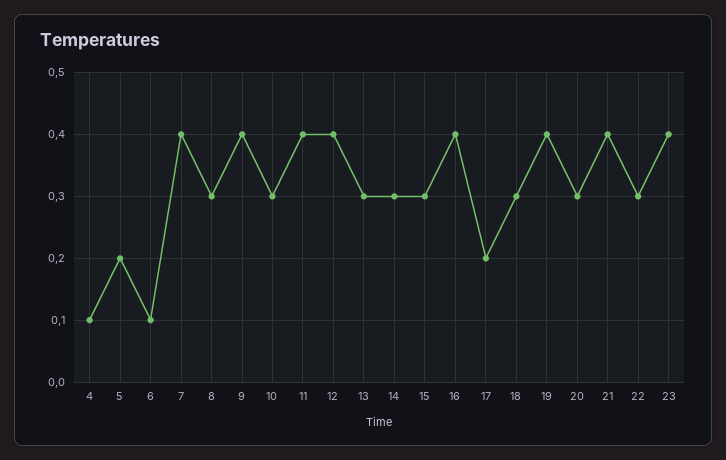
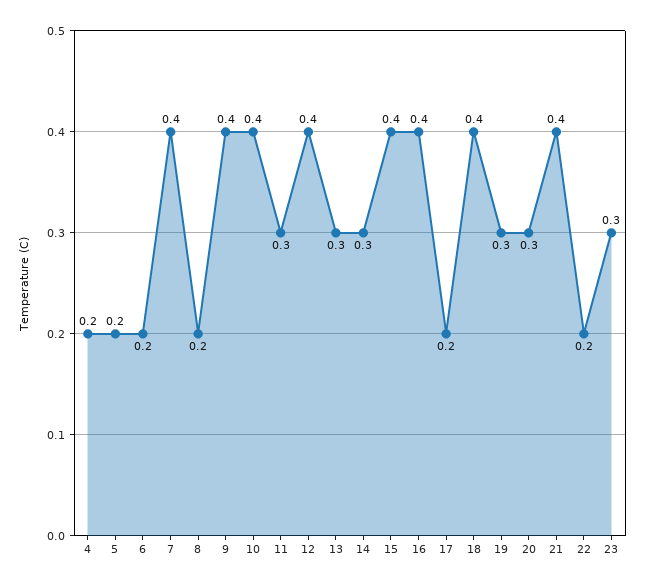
4: 0.1 -> 0.2
6: 0.1 -> 0.2
8: 0.3 -> 0.2
10: 0.3 -> 0.4
11: 0.4 -> 0.3
15: 0.3 -> 0.4
18: 0.3 -> 0.4
19: 0.4 -> 0.3
22: 0.3 -> 0.2
23: 0.4 -> 0.3

